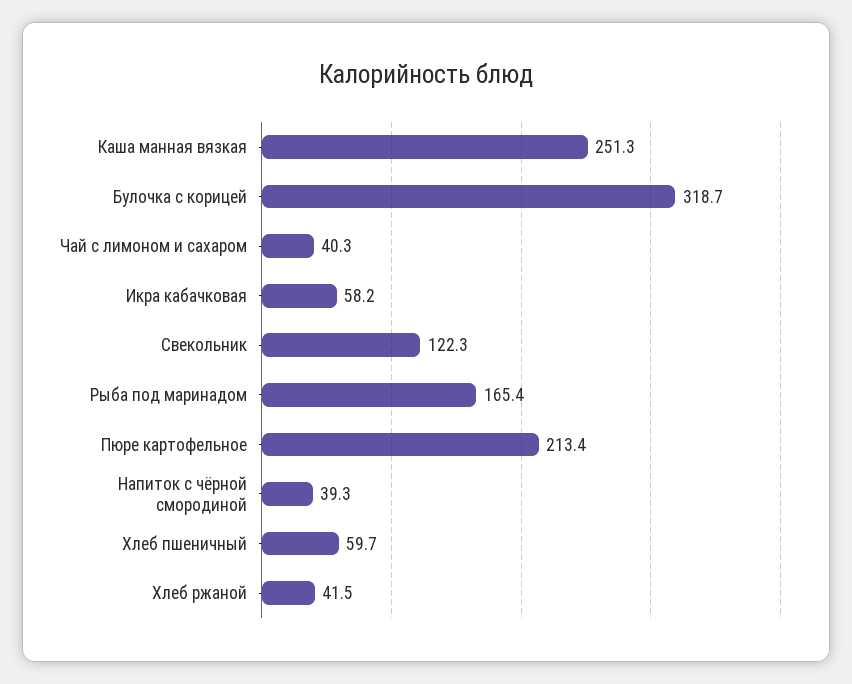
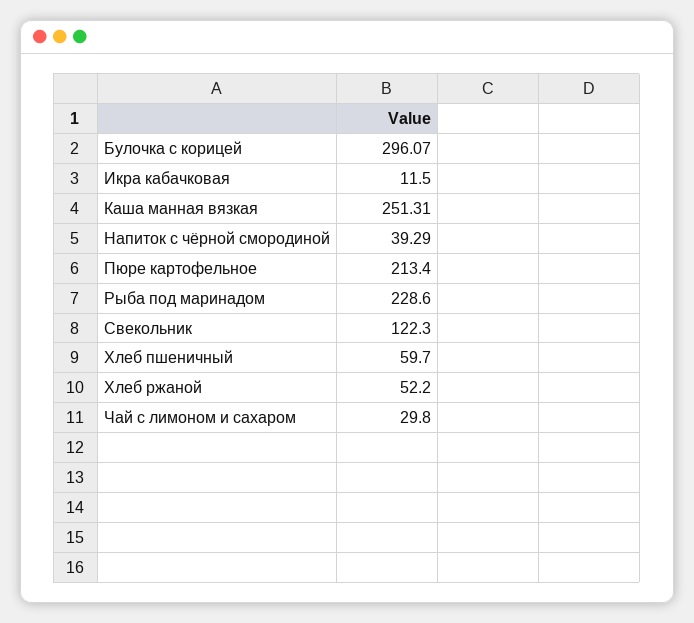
Булочка с корицей: 318.7 -> 296.07
Чай с лимоном и сахаром: 40.3 -> 29.8
Икра кабачковая: 58.2 -> 11.5
Рыба под маринадом: 165.4 -> 228.6
Хлеб ржаной: 41.5 -> 52.2

